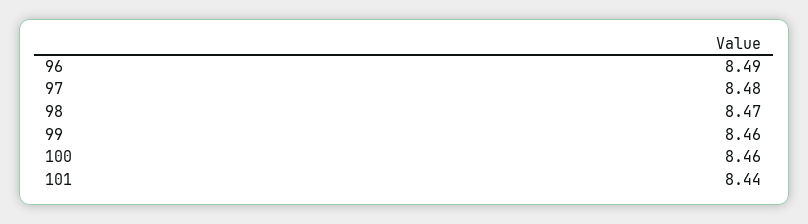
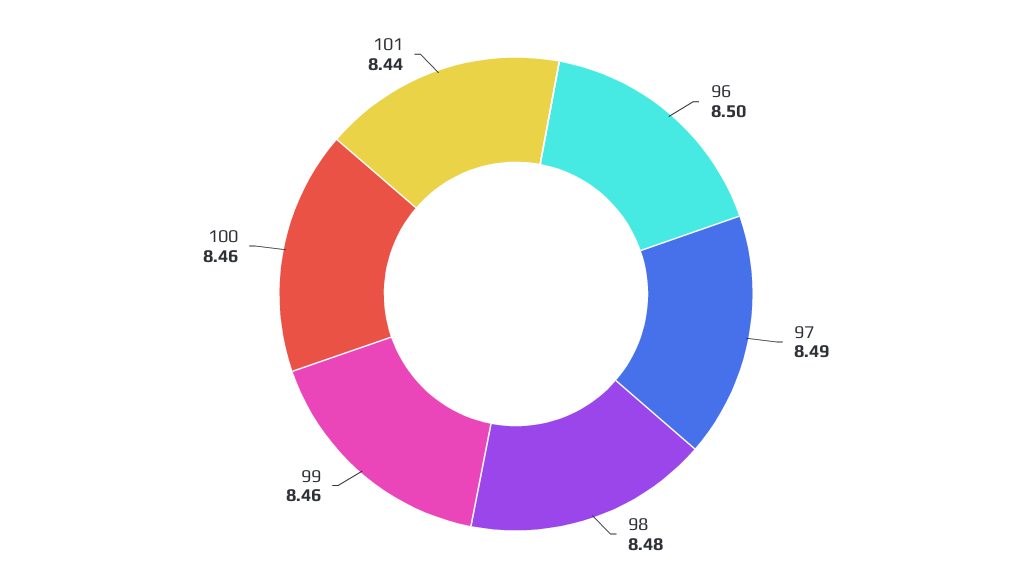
96: 8.49 -> 8.5
97: 8.48 -> 8.49
98: 8.47 -> 8.48

